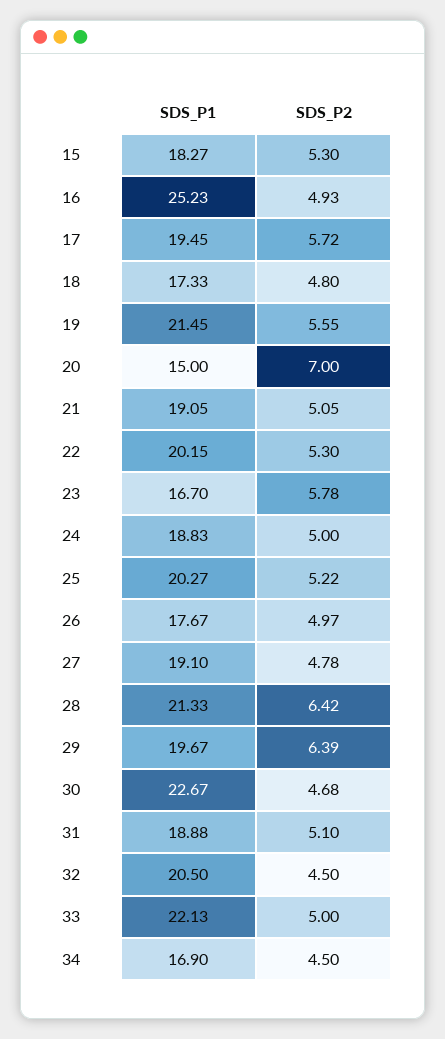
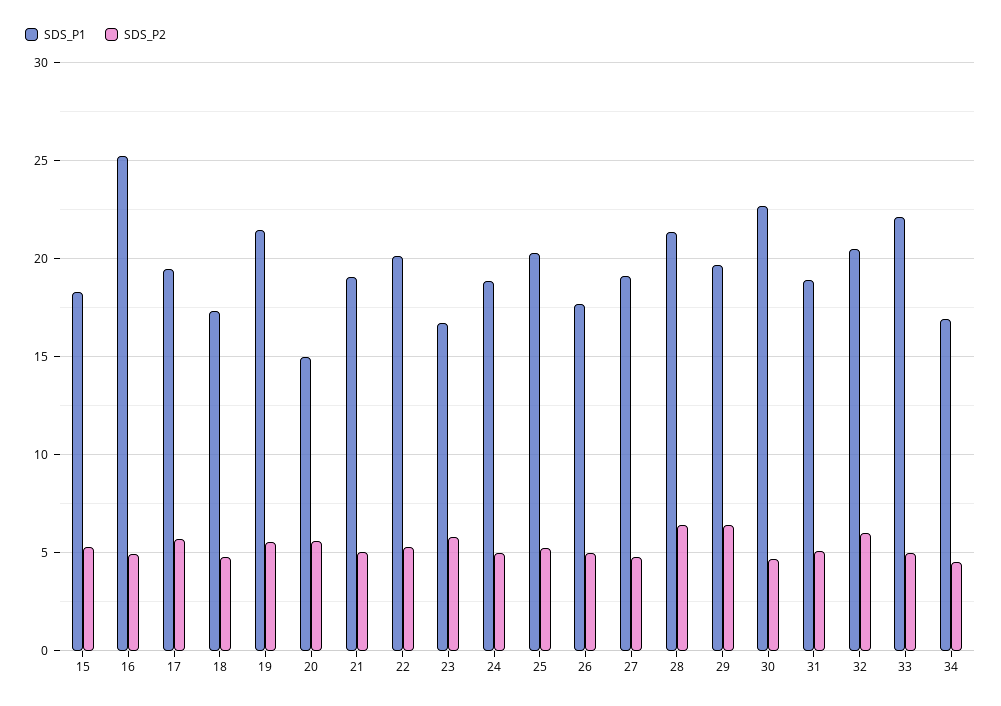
SDS_P2, 20: 7 -> 5.5
SDS_P2, 32: 4.5 -> 6

